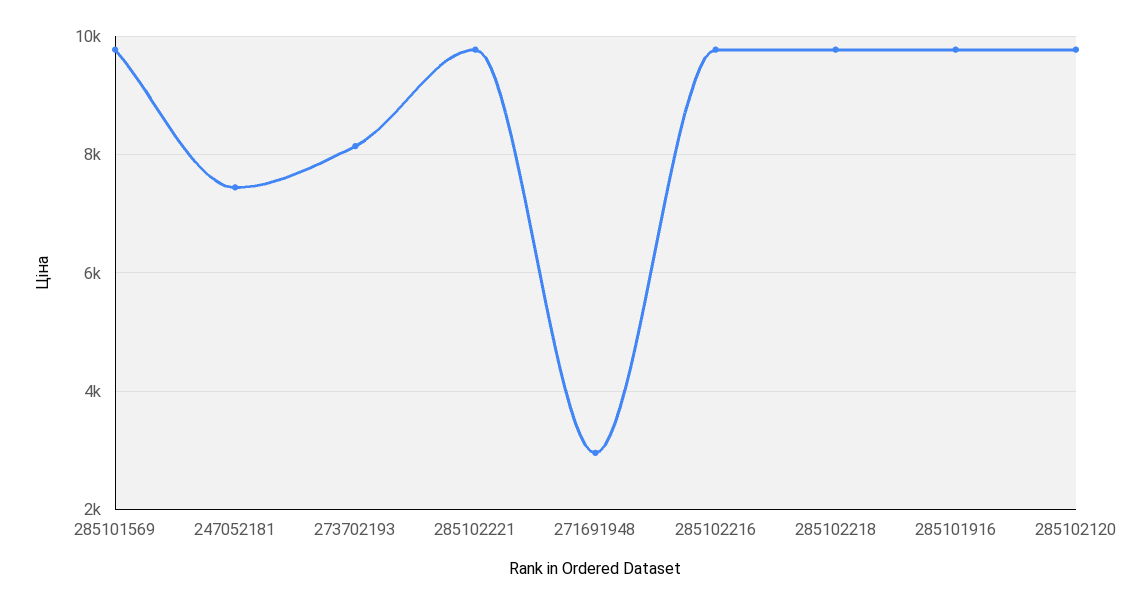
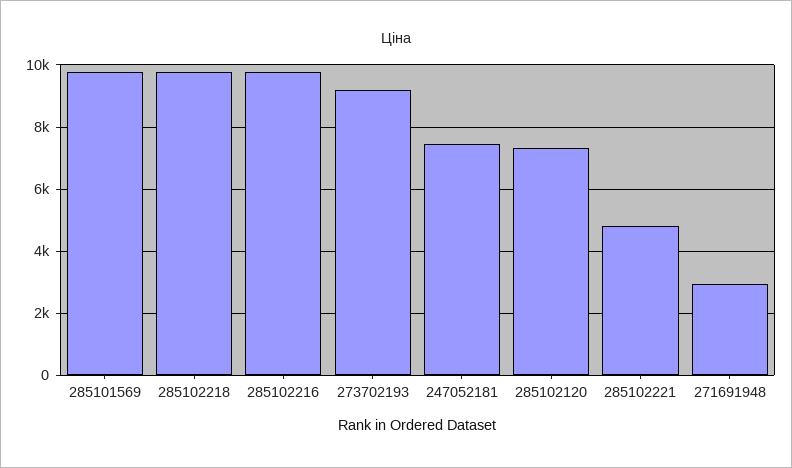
273702193: 8200 -> 9200
285102221: 9800 -> 4800
285101916: 9800 -> none
285102120: 9800 -> 7400

